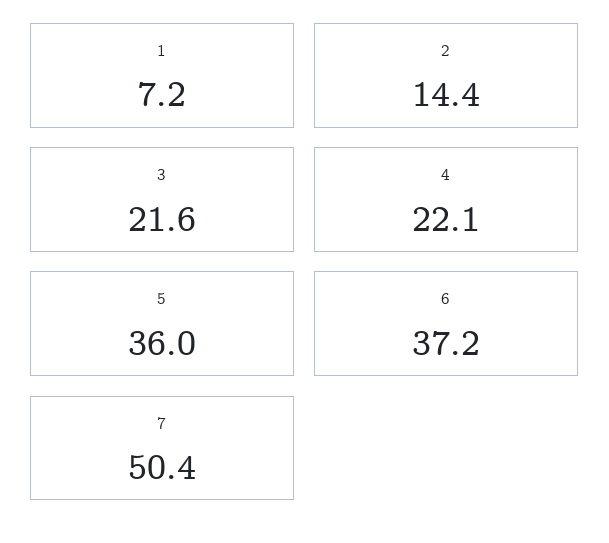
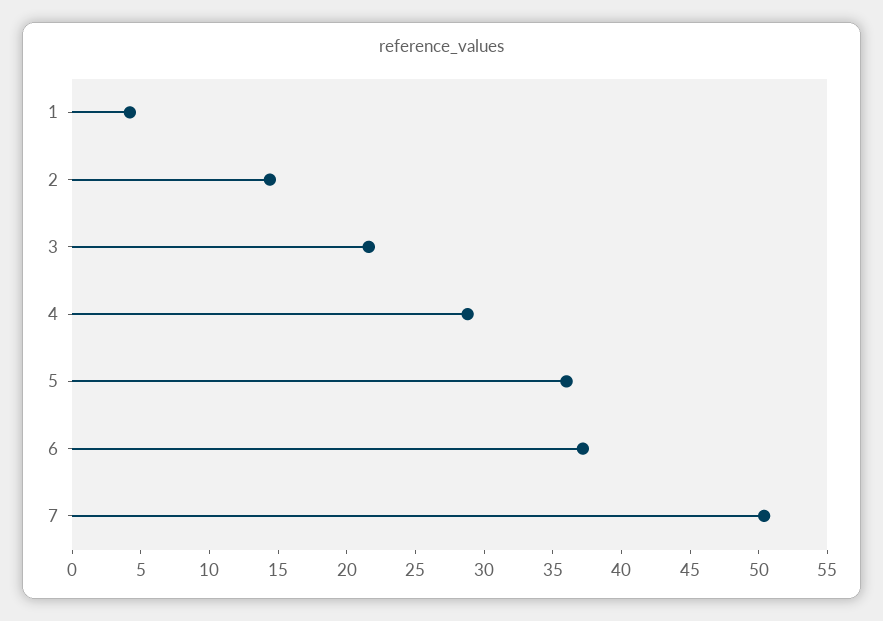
1: 7.2 -> 4
4: 22.1 -> 29

